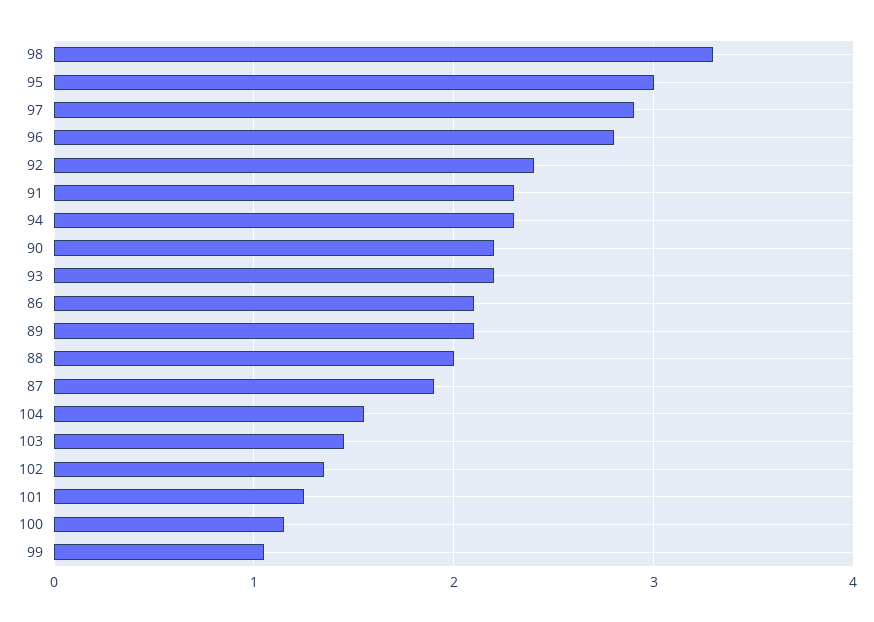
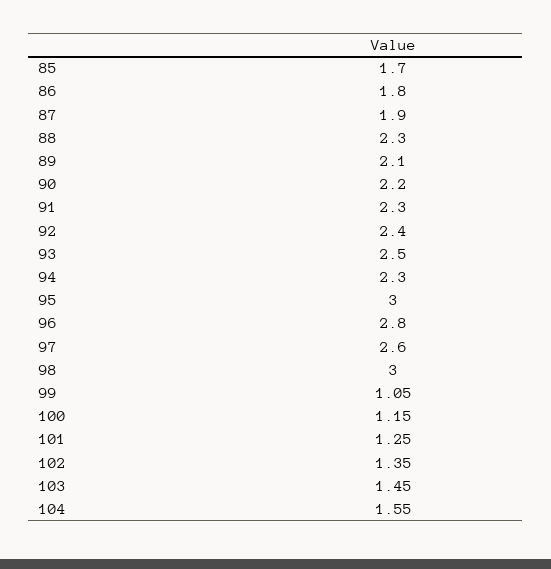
98: 3.3 -> 3
97: 2.9 -> 2.6
93: 2.2 -> 2.5
86: 2.1 -> 1.8
88: 2 -> 2.3
85: none -> 1.7

